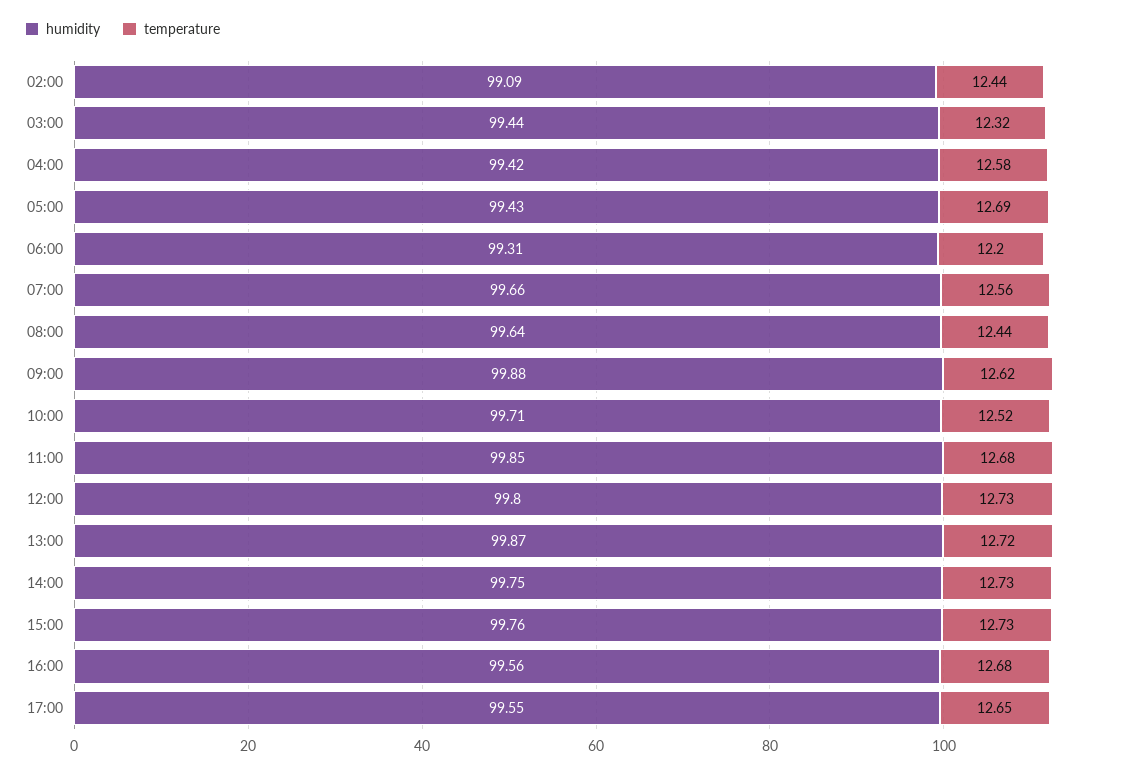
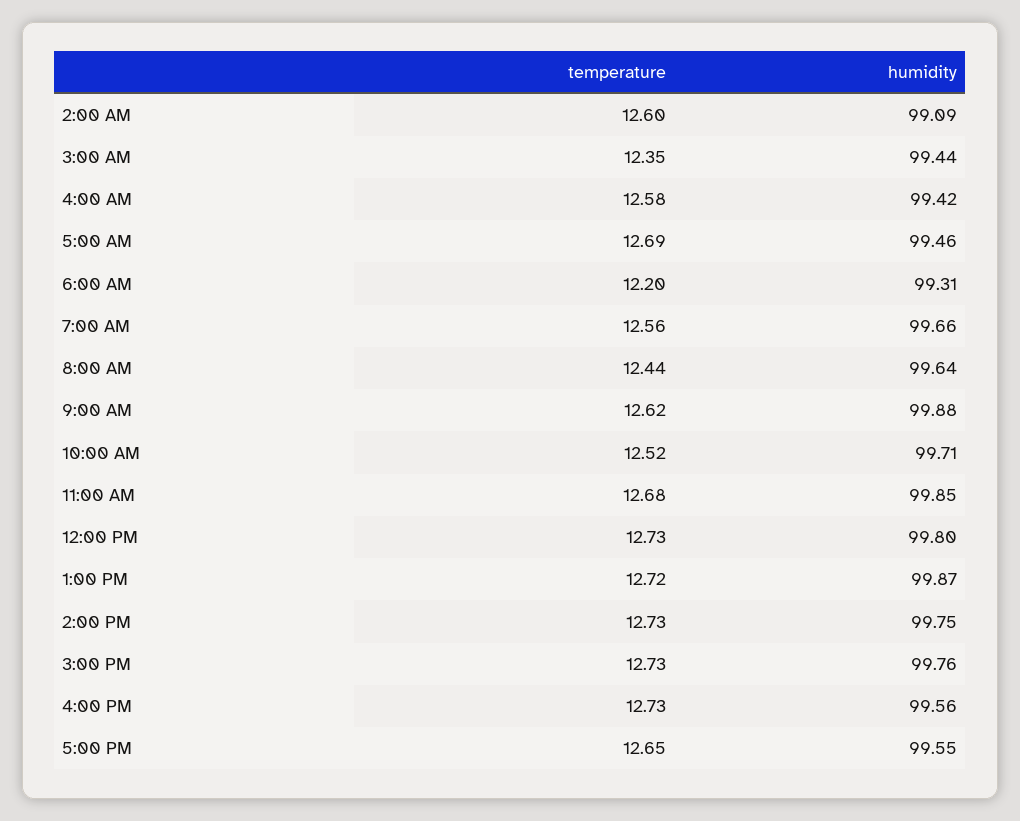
temperature, 02:00: 12.44 -> 12.6
temperature, 03:00: 12.32 -> 12.35
humidity, 05:00: 99.43 -> 99.46
temperature, 16:00: 12.68 -> 12.73

